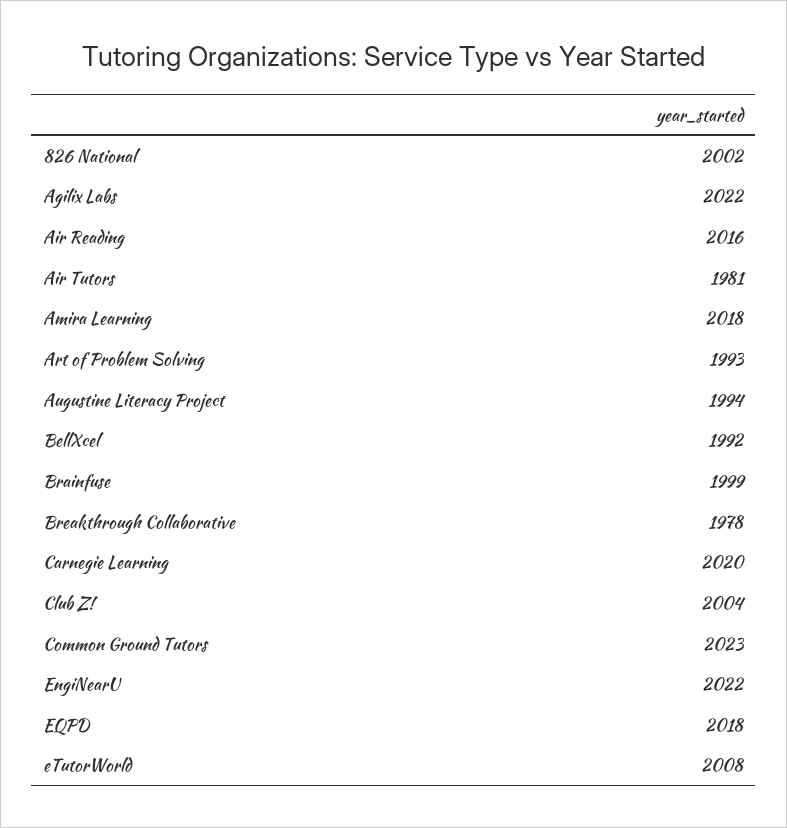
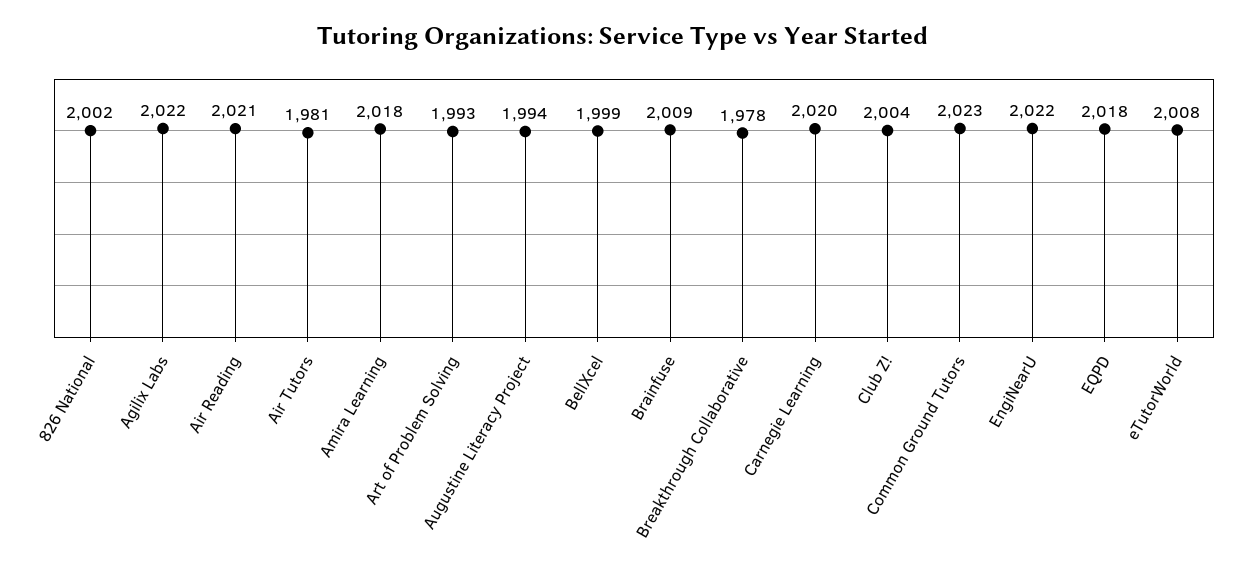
Air Reading: 2016 -> 2021
BellXcel: 1992 -> 1999
Brainfuse: 1999 -> 2009

